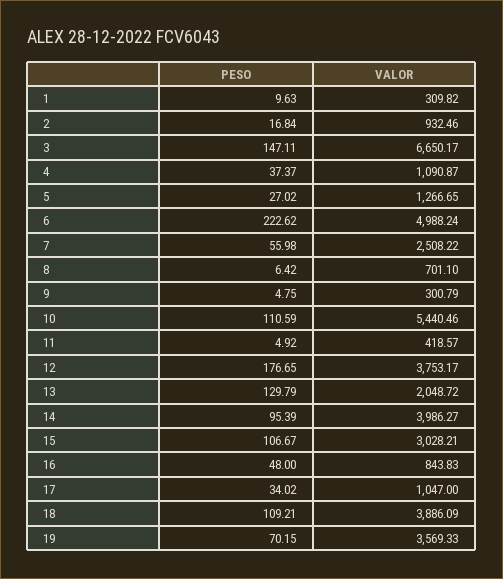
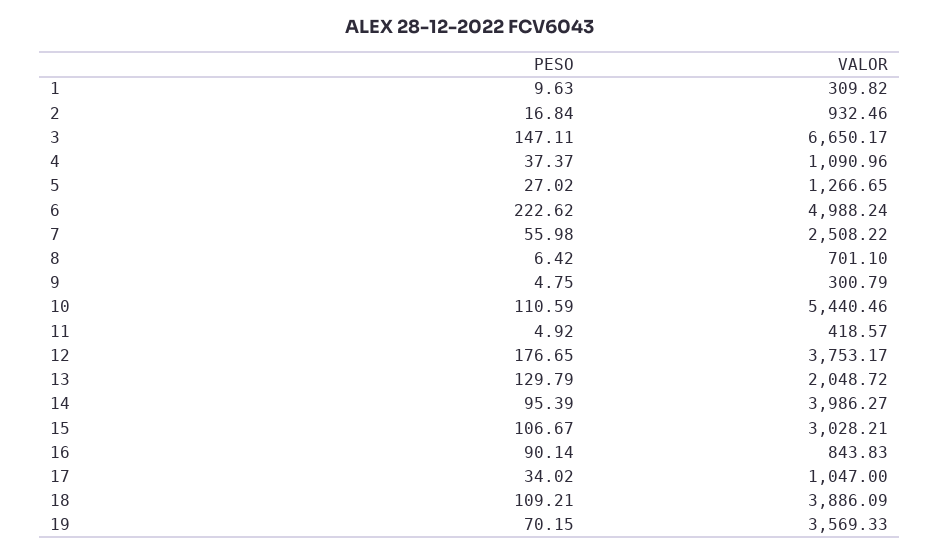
VALOR, 4: 1090.87 -> 1090.96
PESO, 16: 48 -> 90.14

